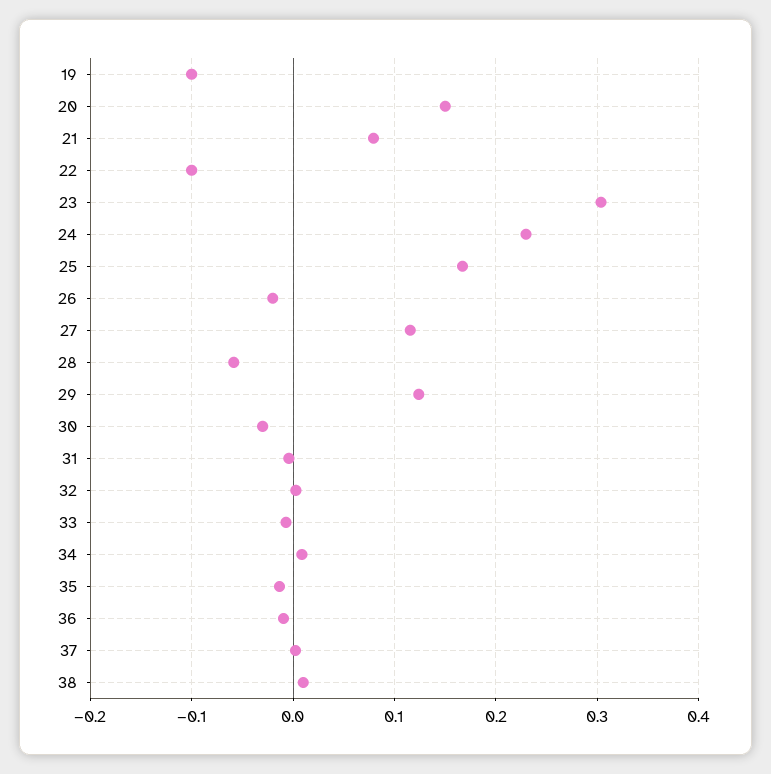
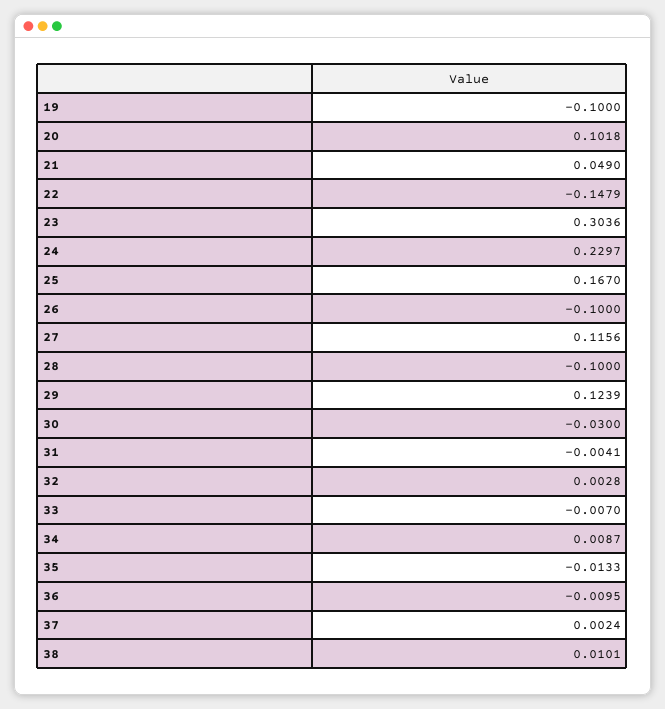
20: 0.15 -> 0.1018
21: 0.08 -> 0.049
22: -0.1 -> -0.1479
26: -0.02 -> -0.1
28: -0.06 -> -0.1

